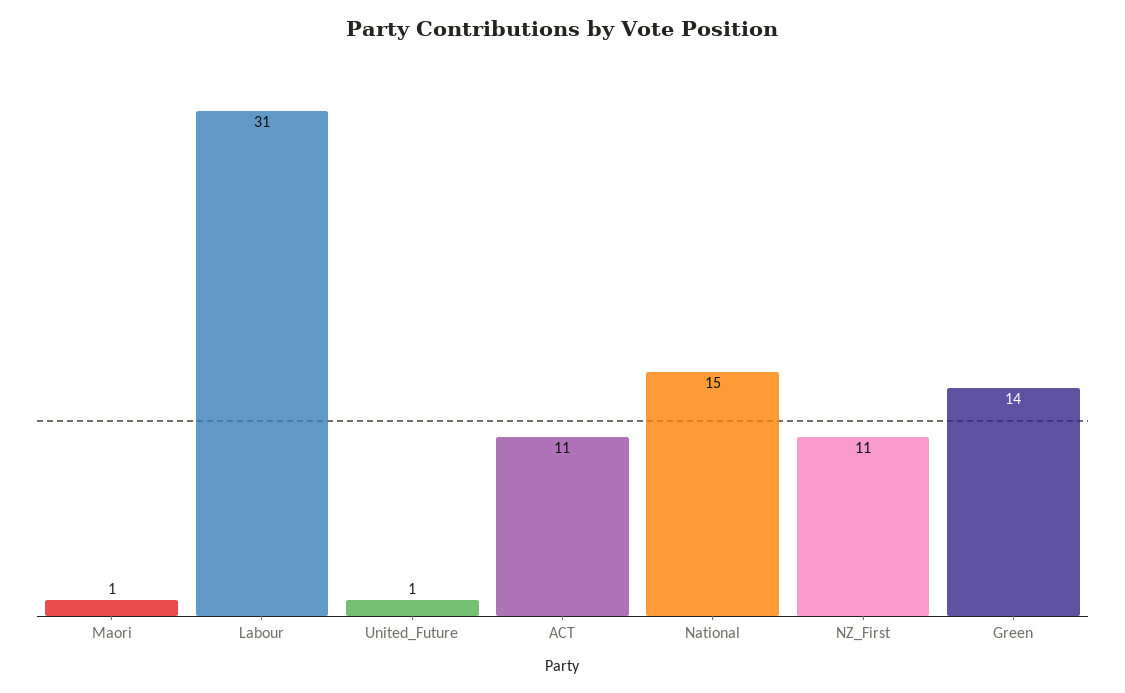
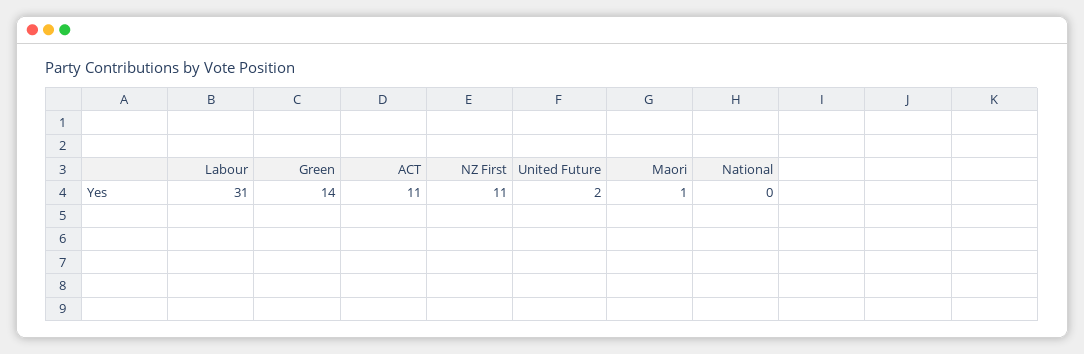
United_Future: 1 -> 2
National: 15 -> 0

